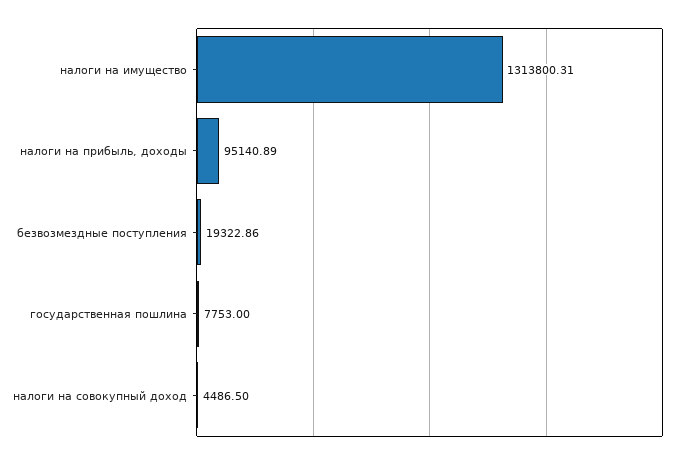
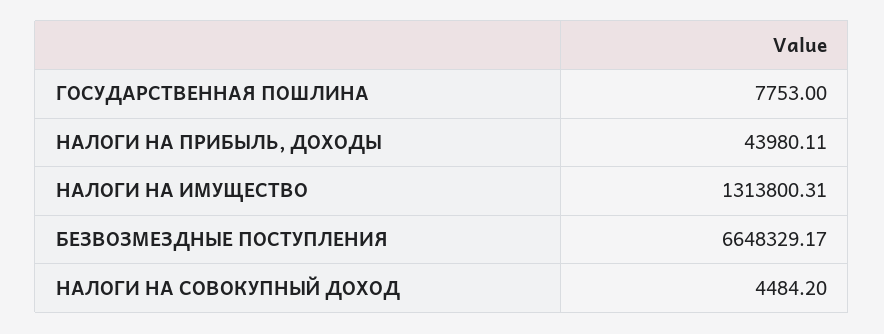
налоги на прибыль, доходы: 95140.89 -> 43980.11
безвозмездные поступления: 19322.86 -> 6648329.17
налоги на совокупный доход: 4486.5 -> 4484.2

